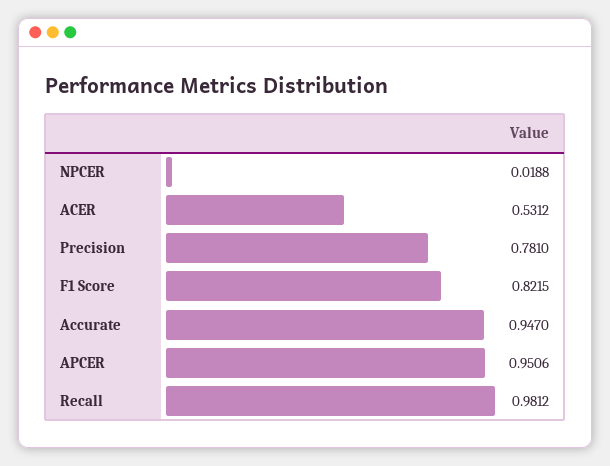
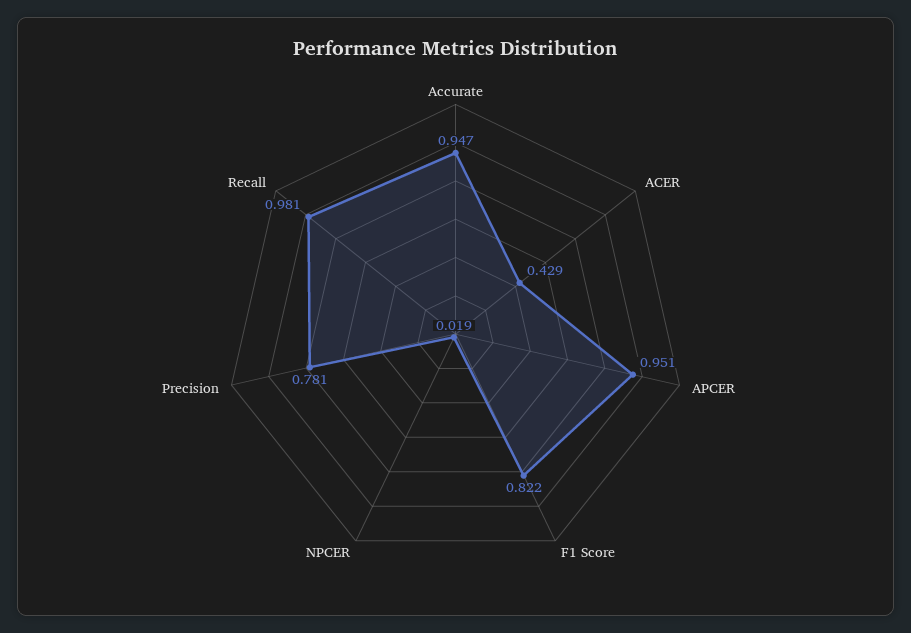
ACER: 0.5312 -> 0.429

